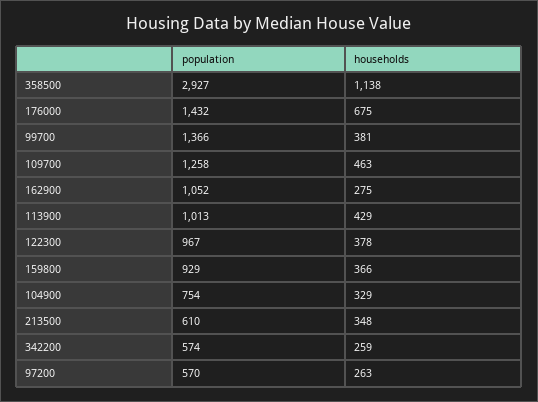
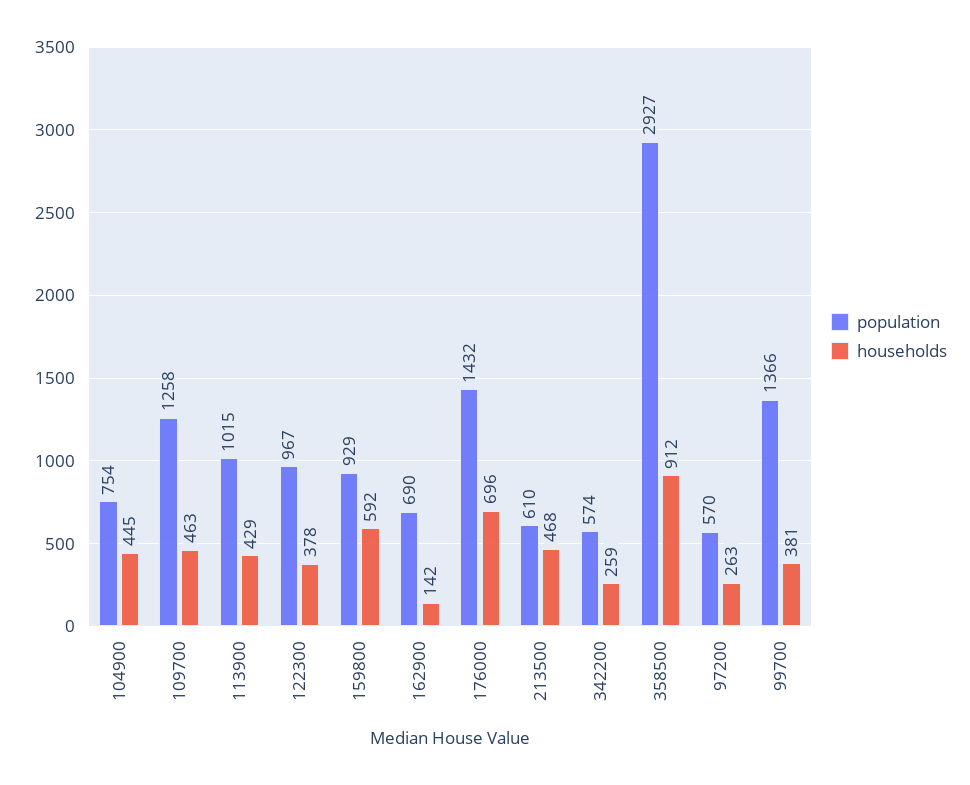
households, 358500: 1138 -> 912
households, 176000: 675 -> 696
population, 162900: 1052 -> 690
households, 162900: 275 -> 142
population, 113900: 1013 -> 1015
households, 159800: 366 -> 592
households, 104900: 329 -> 445
households, 213500: 348 -> 468

